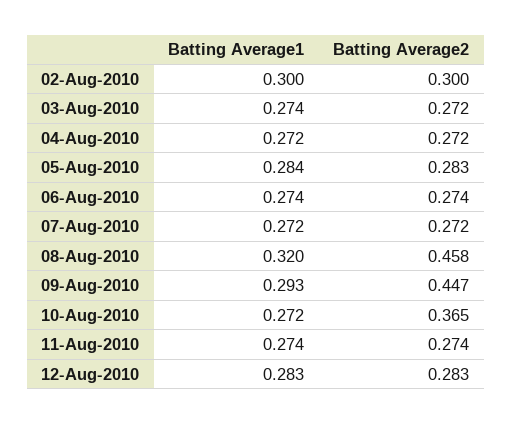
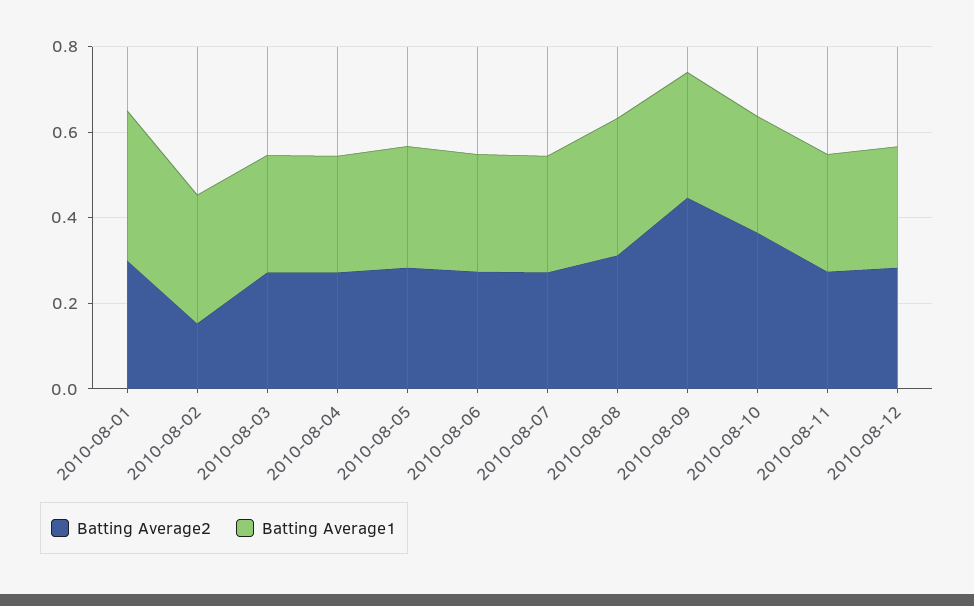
Batting Average2, 02-Aug-2010: 0.3 -> 0.15
Batting Average2, 08-Aug-2010: 0.458 -> 0.3
Batting Average2, 2010-08-01: none -> 0.3
Batting Average1, 2010-08-01: none -> 0.35

